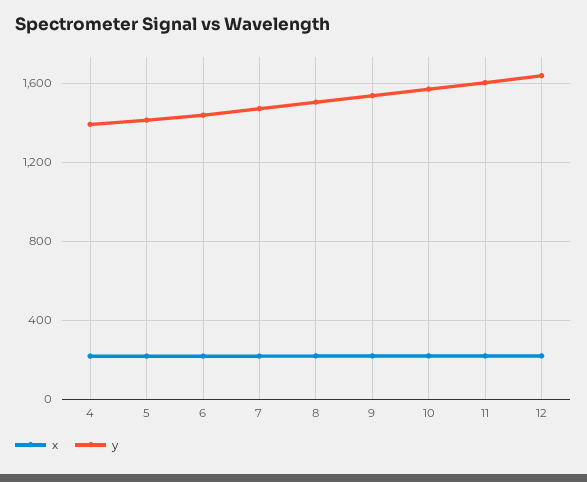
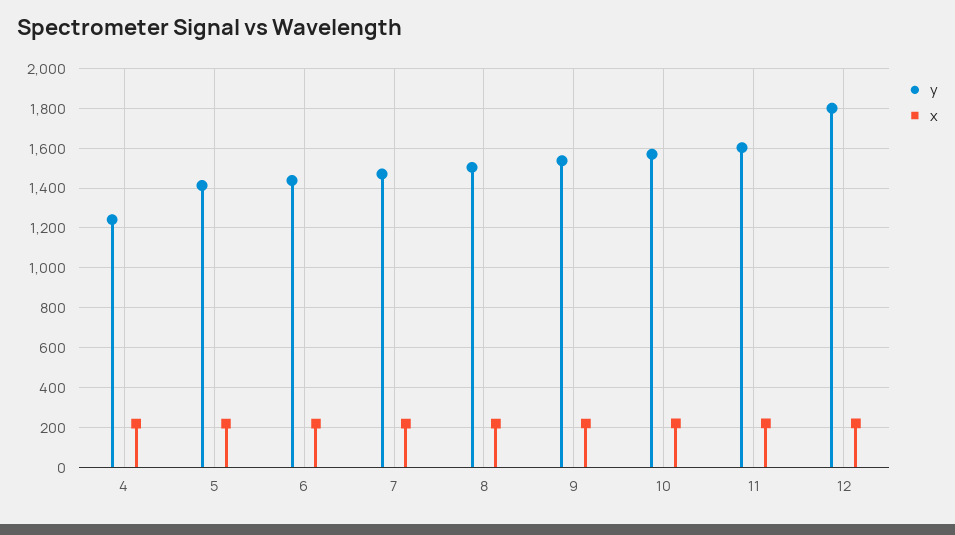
y, 4: 1400 -> 1250
y, 12: 1650 -> 1800

